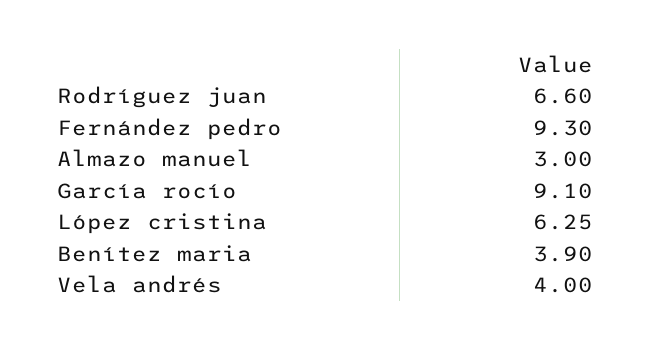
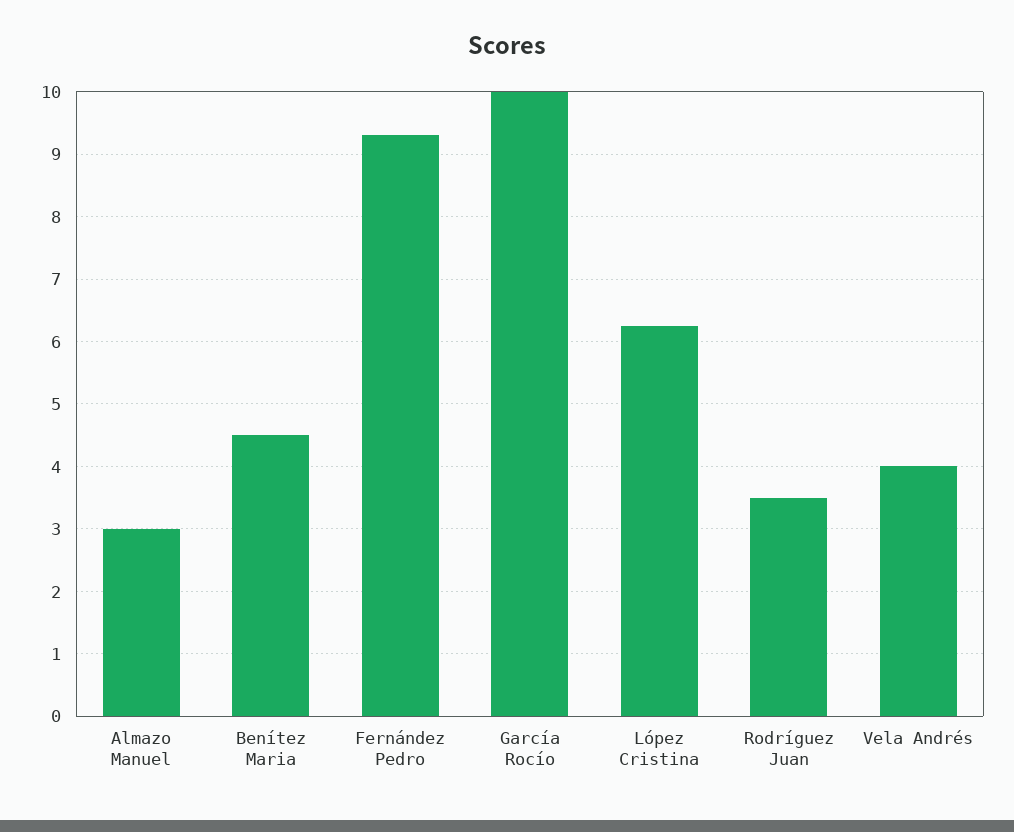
Rodríguez juan: 6.6 -> 3.5
García rocío: 9.1 -> 10
Benítez maria: 3.9 -> 4.5

